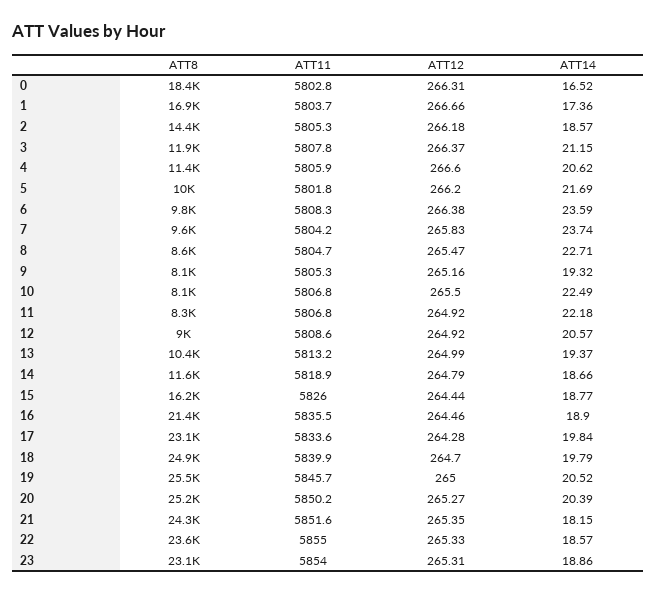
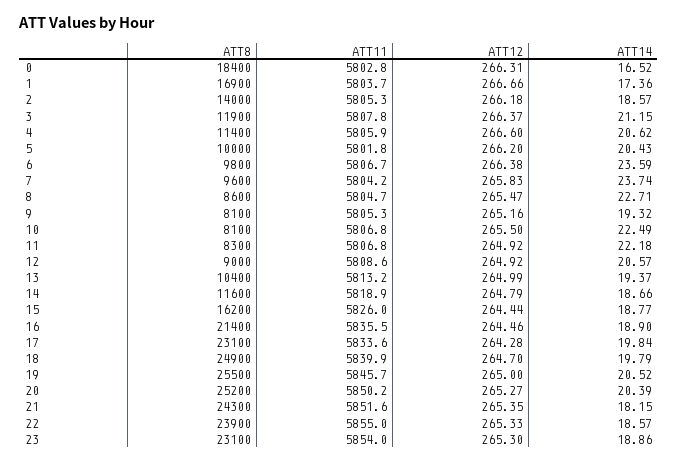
ATT8, 2: 14400 -> 14000
ATT14, 5: 21.69 -> 20.43
ATT11, 6: 5808.3 -> 5806.7
ATT8, 22: 23600 -> 23900
ATT12, 23: 265.31 -> 265.3

